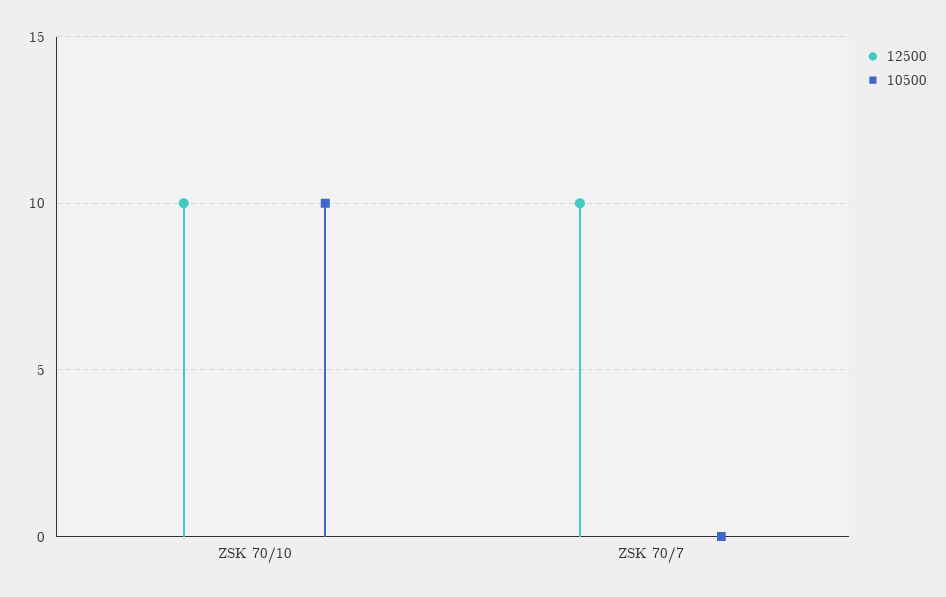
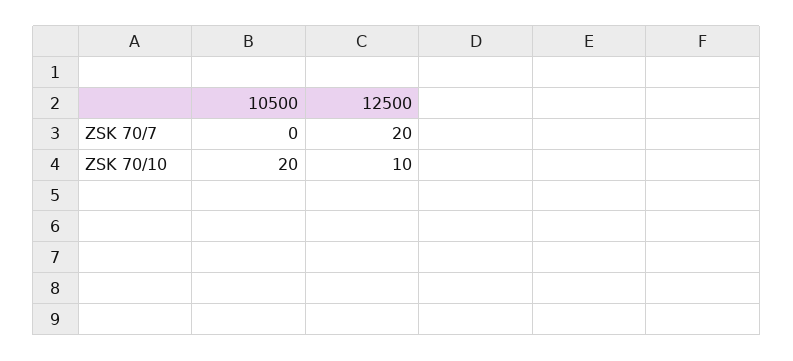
10500, ZSK 70/10: 10 -> 20
12500, ZSK 70/7: 10 -> 20

